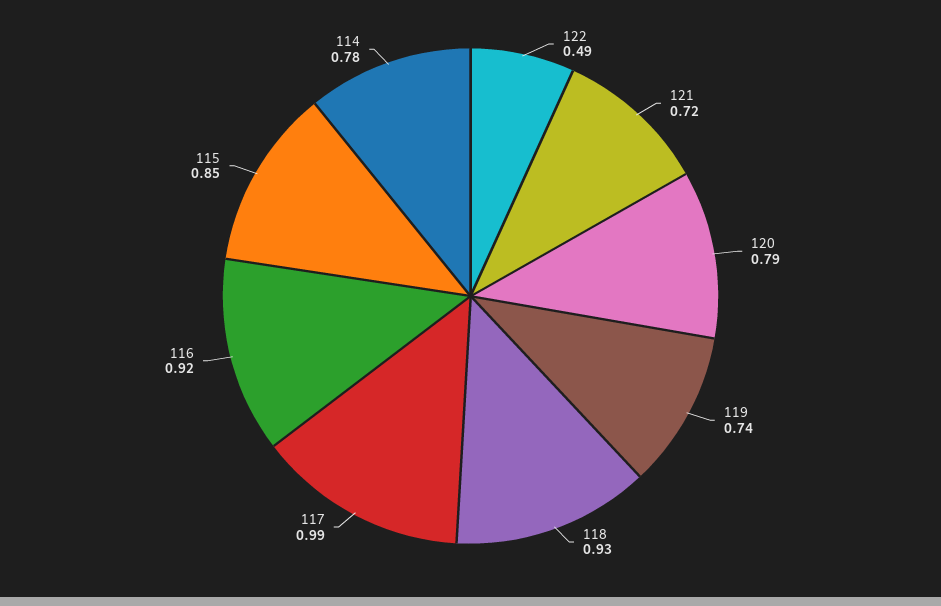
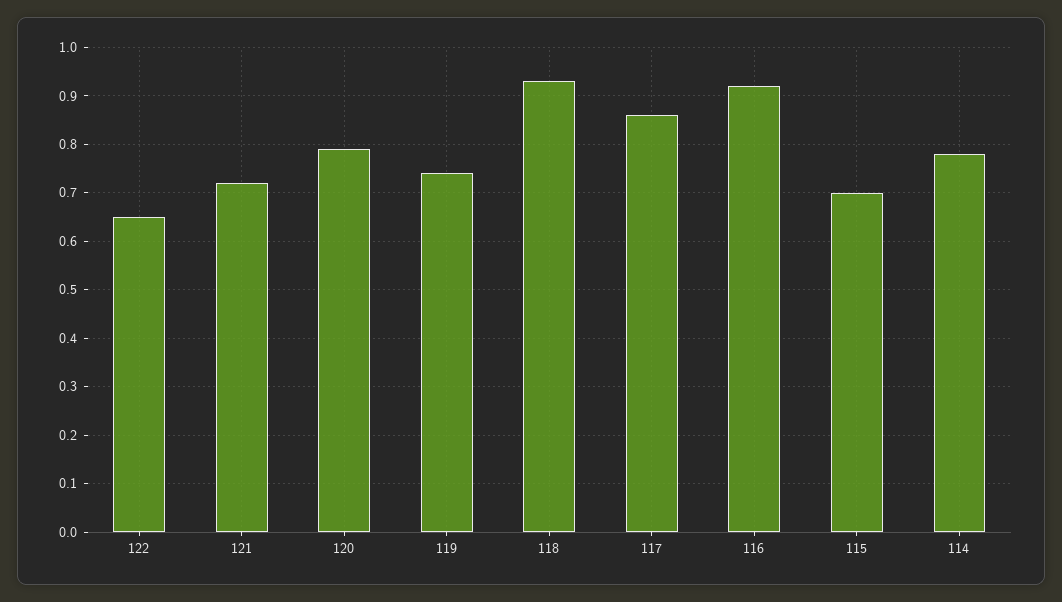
122: 0.49 -> 0.65
117: 0.99 -> 0.85
115: 0.85 -> 0.7

